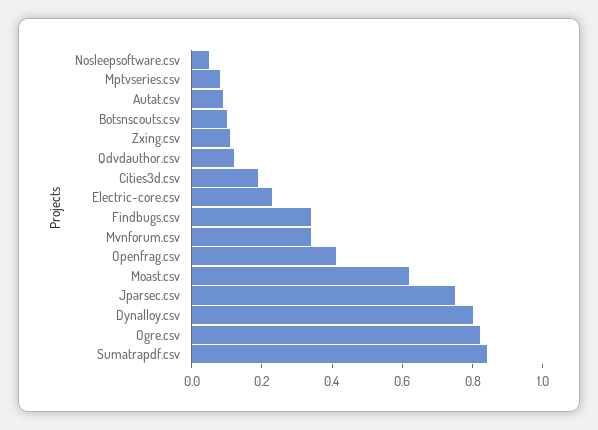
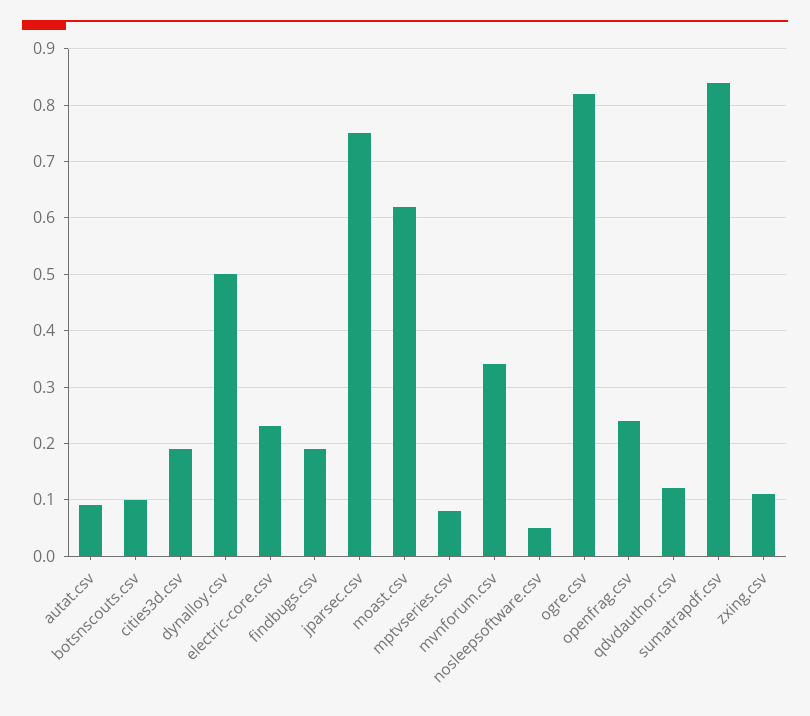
Findbugs.csv: 0.35 -> 0.2
Openfrag.csv: 0.4 -> 0.25
Dynalloy.csv: 0.8 -> 0.5

